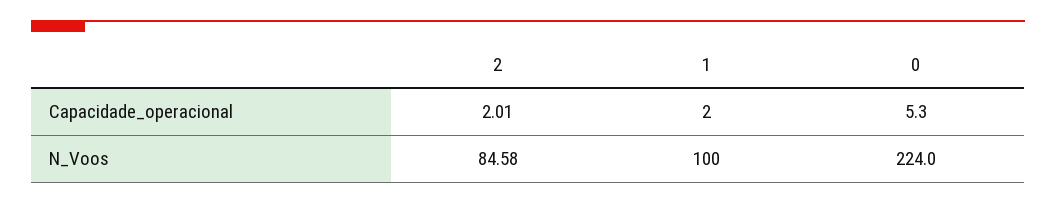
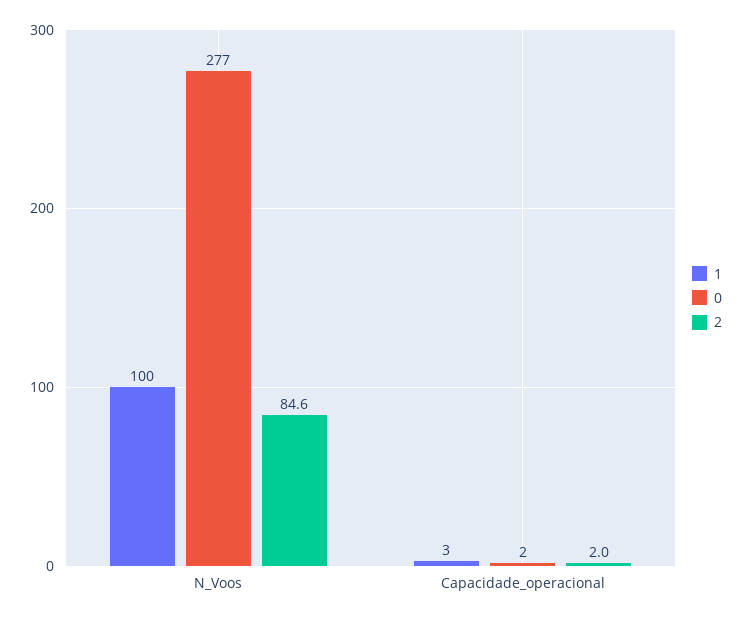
1, Capacidade_operacional: 2 -> 3
0, Capacidade_operacional: 5.3 -> 2
0, N_Voos: 224 -> 277

